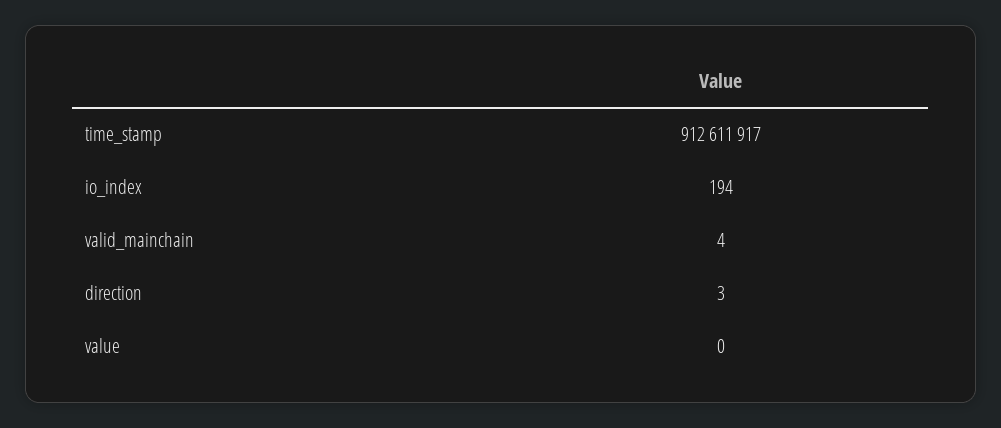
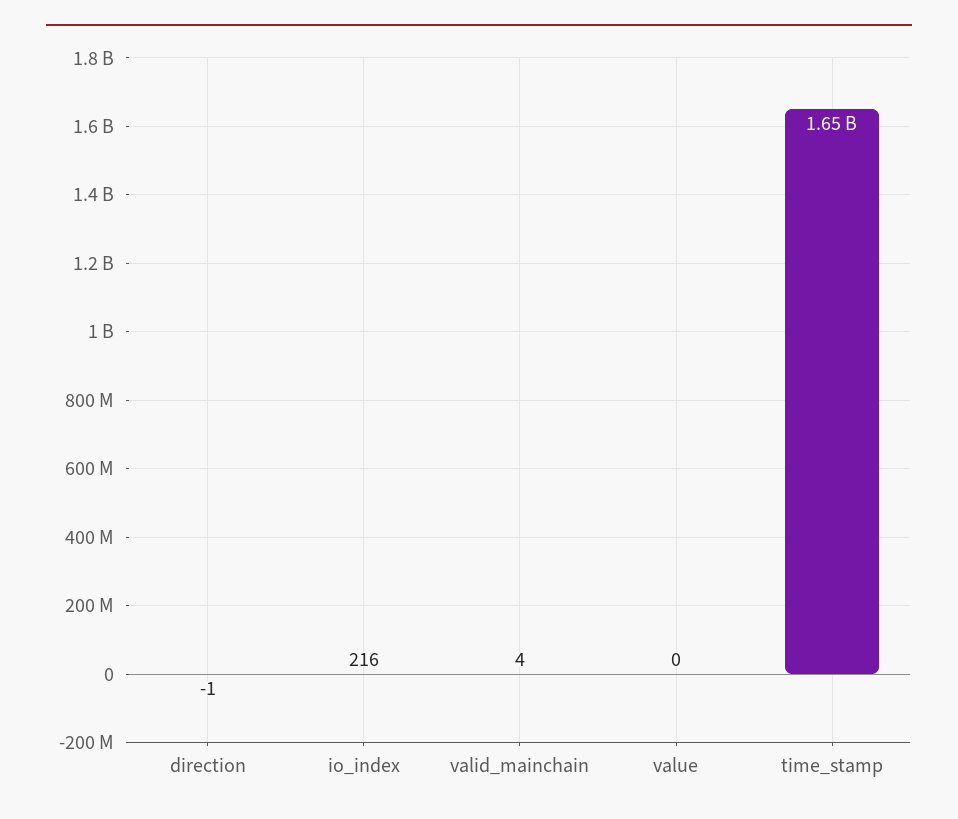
time_stamp: 912611917 -> 1650000000
io_index: 194 -> 216
direction: 3 -> -1

